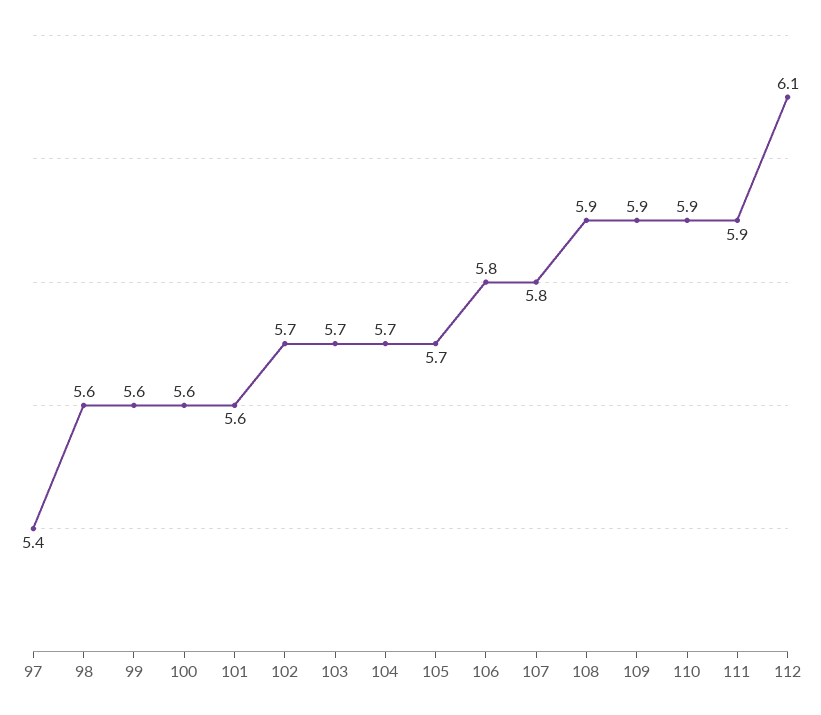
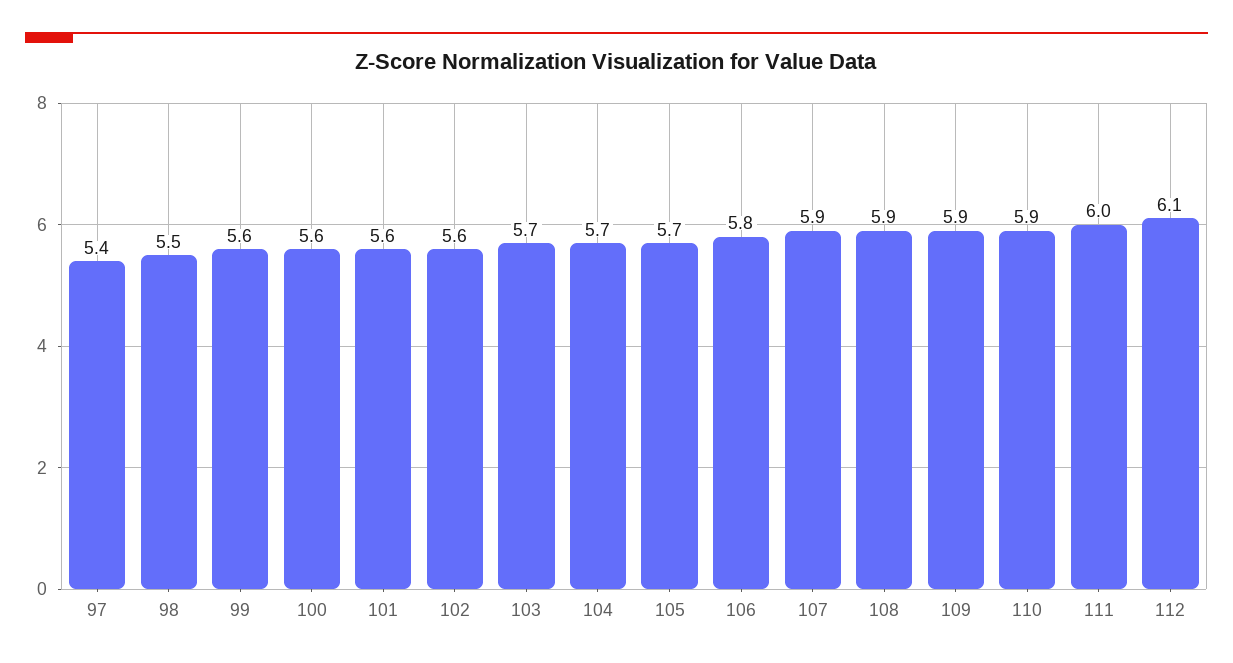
98: 5.6 -> 5.5
102: 5.7 -> 5.6
107: 5.8 -> 5.9
111: 5.9 -> 6

